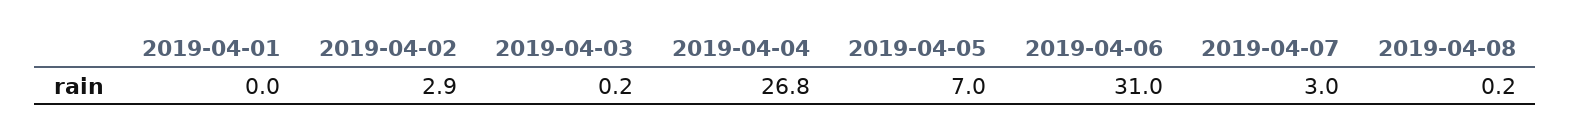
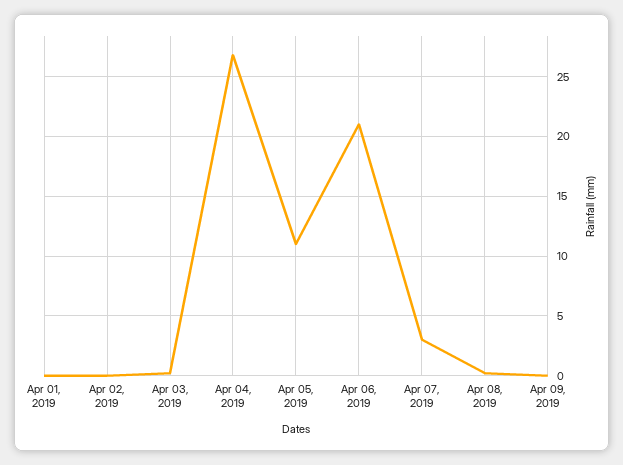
2019-04-02: 2.9 -> 0
2019-04-05: 7 -> 11
2019-04-06: 31 -> 21
Apr 09, 2019: none -> 0

